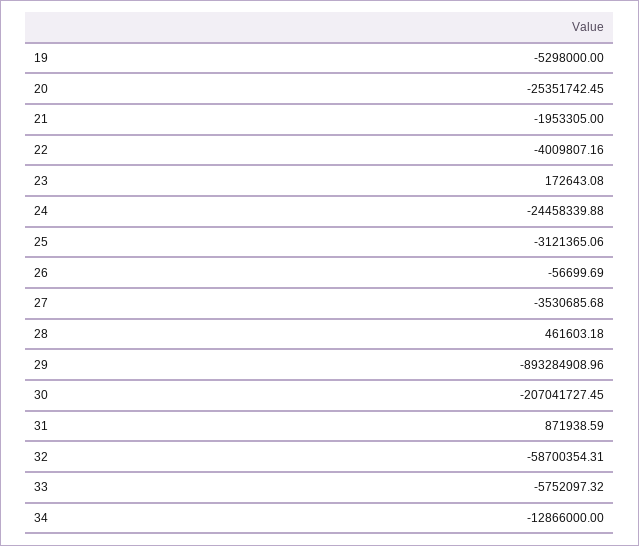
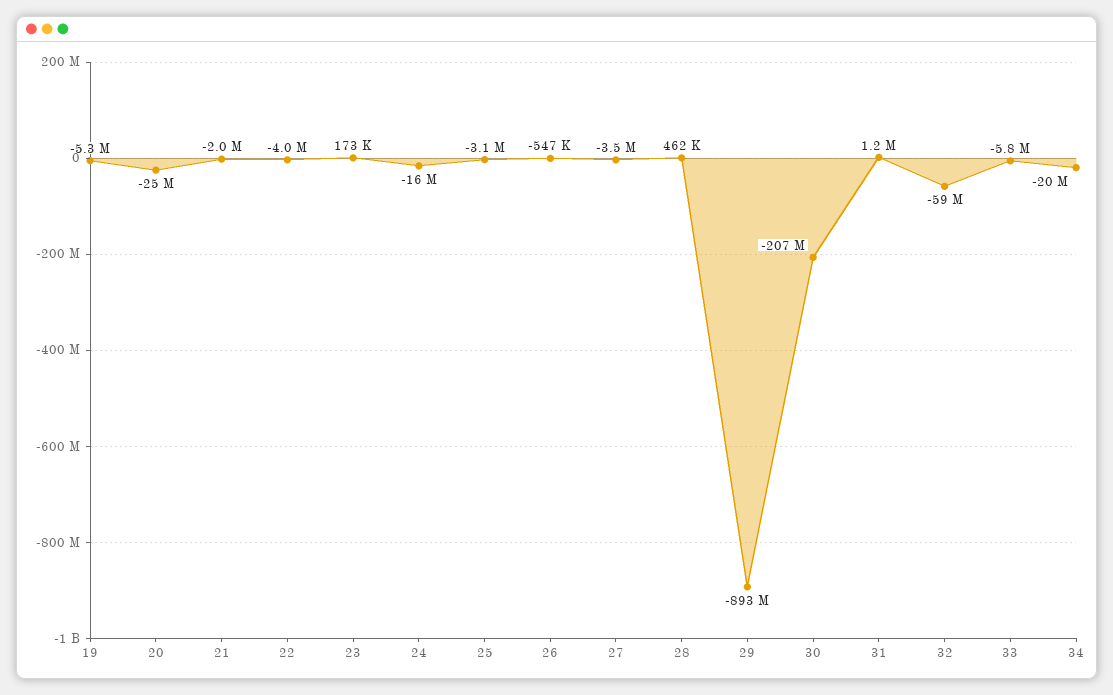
24: -24458339.88 -> -16000000
26: -56699.69 -> -547000
31: 871938.59 -> 1200000
34: -12866000 -> -20000000

